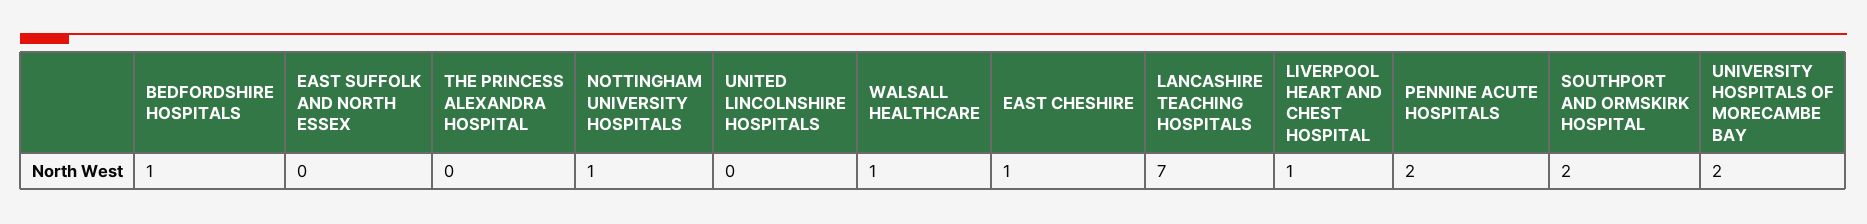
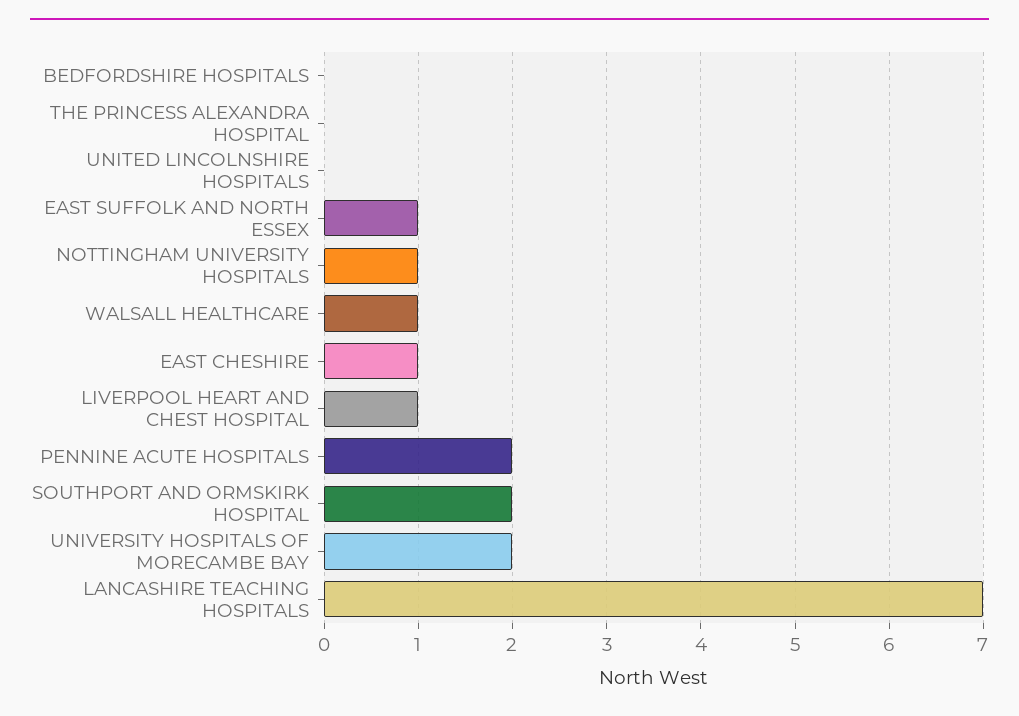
BEDFORDSHIRE HOSPITALS: 1 -> 0
EAST SUFFOLK AND NORTH ESSEX: 0 -> 1

